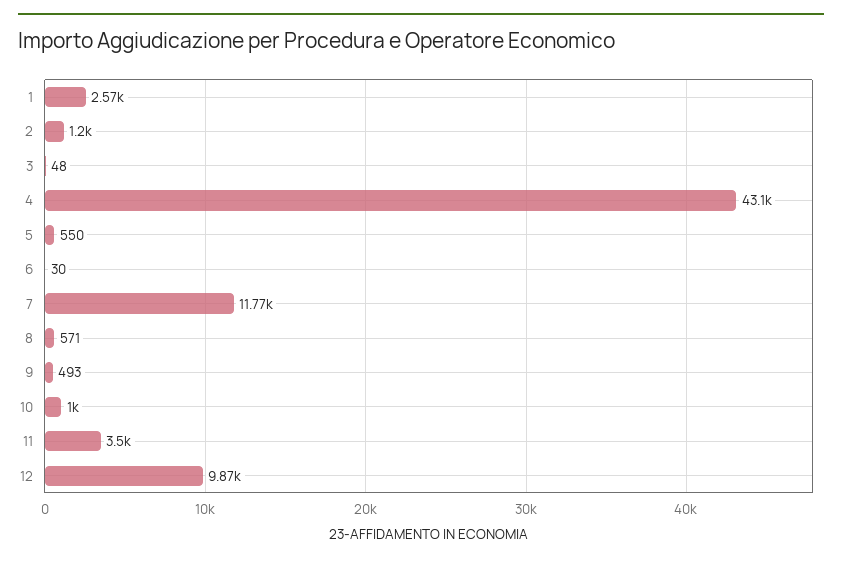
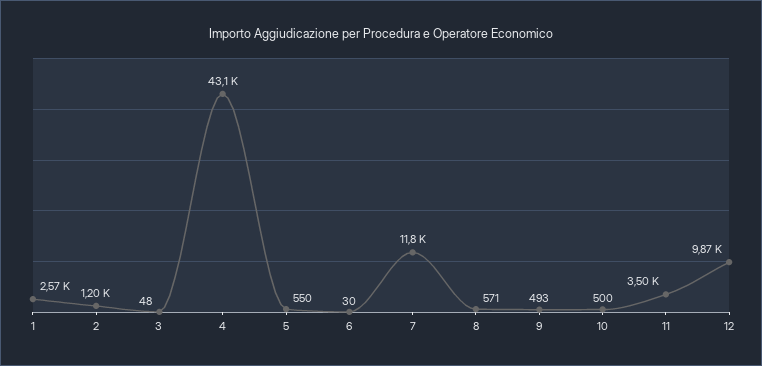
10: 1000 -> 500

